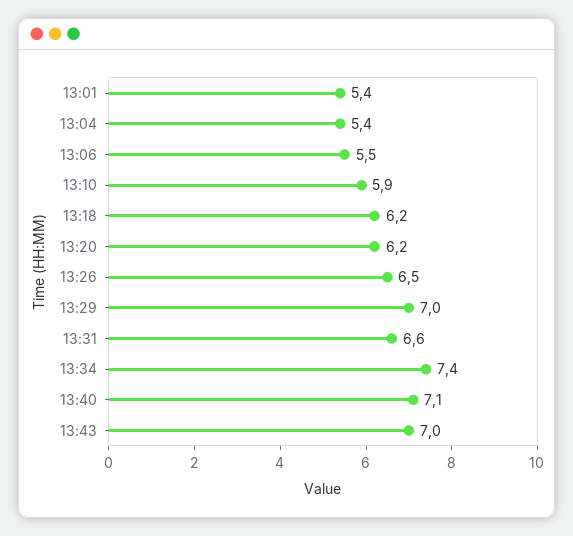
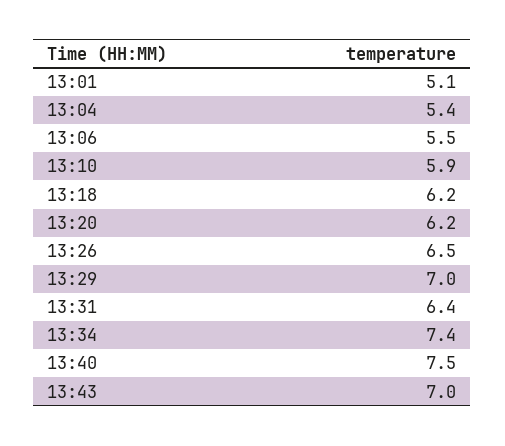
13:01: 5.4 -> 5.1
13:31: 6.6 -> 6.4
13:40: 7.1 -> 7.5

